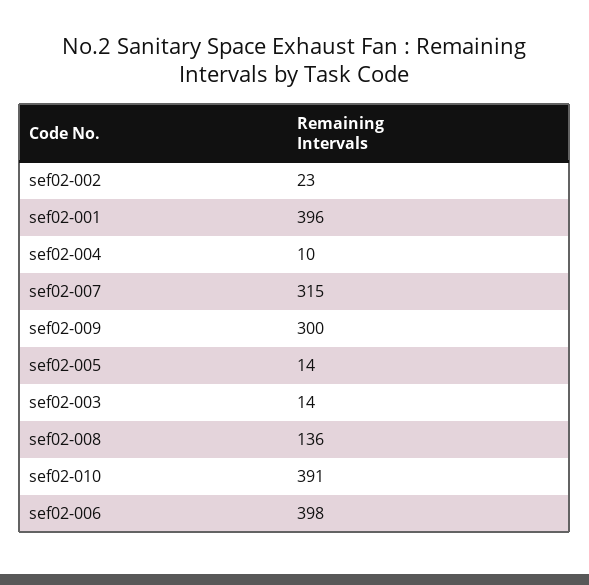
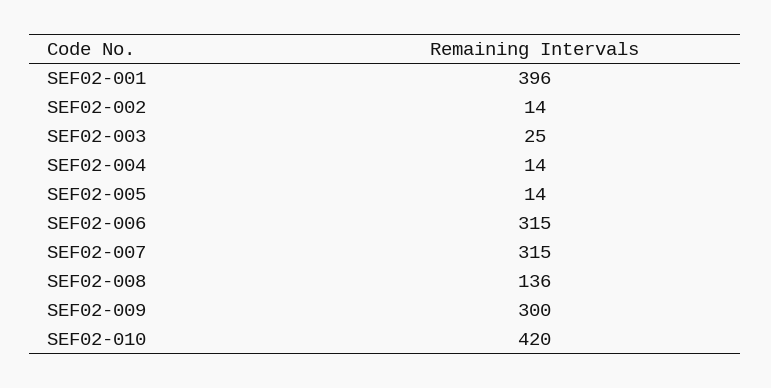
sef02-002: 23 -> 14
sef02-004: 10 -> 14
sef02-003: 14 -> 25
sef02-010: 391 -> 420
sef02-006: 398 -> 315

